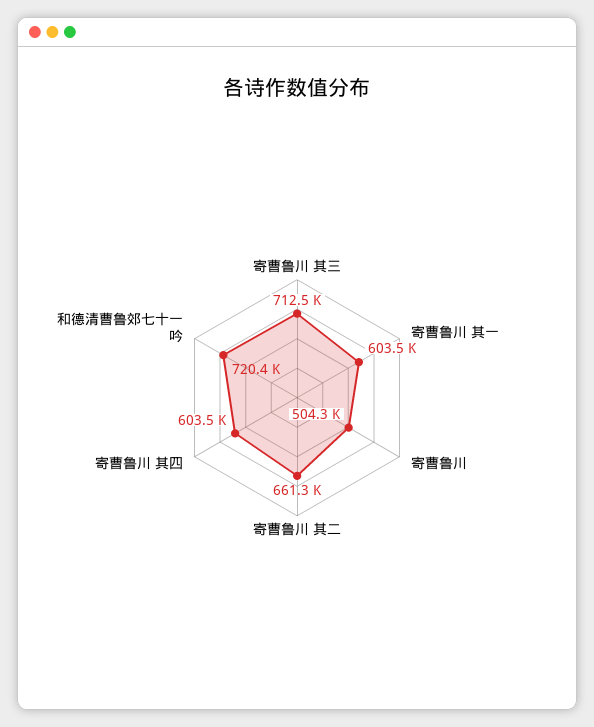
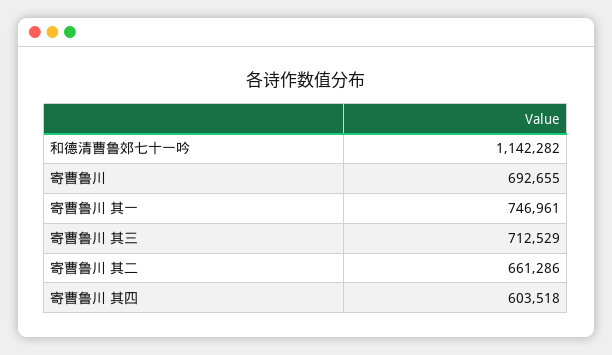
寄曹鲁川 其一: 603500 -> 746961
寄曹鲁川: 504300 -> 692655
和德清曹鲁郊七十一吟: 720400 -> 1142282

